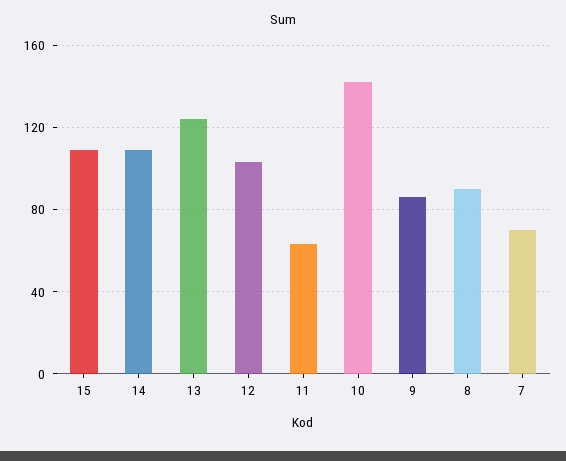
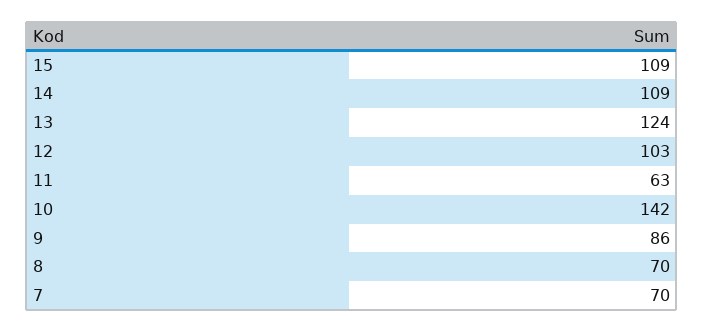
8: 90 -> 70

